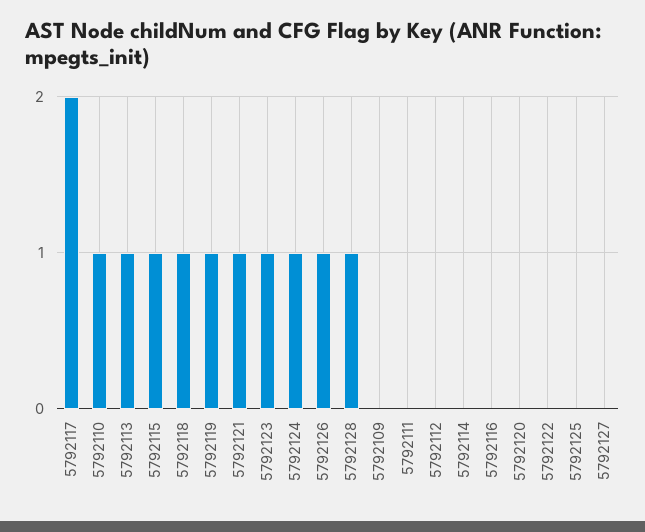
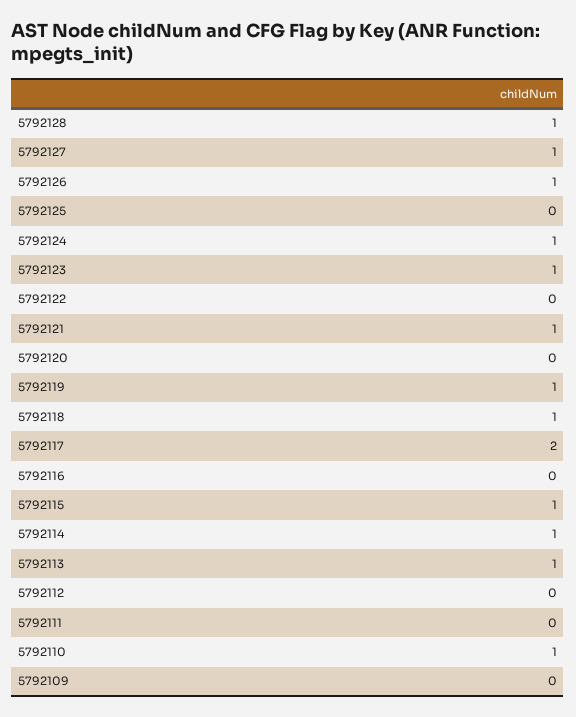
5792114: 0 -> 1
5792127: 0 -> 1

